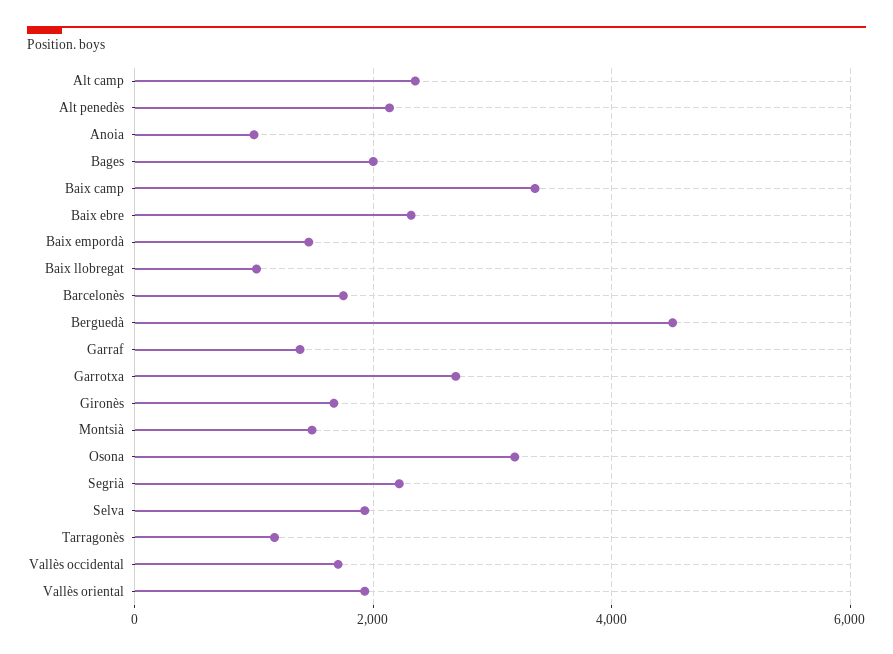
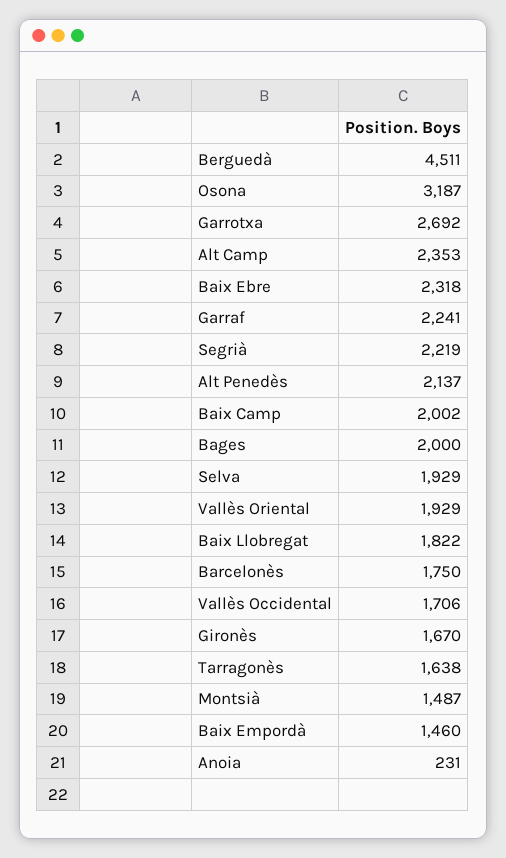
Anoia: 1000 -> 231
Baix camp: 3400 -> 2002
Baix llobregat: 1000 -> 1822
Garraf: 1400 -> 2241
Tarragonès: 1200 -> 1638

